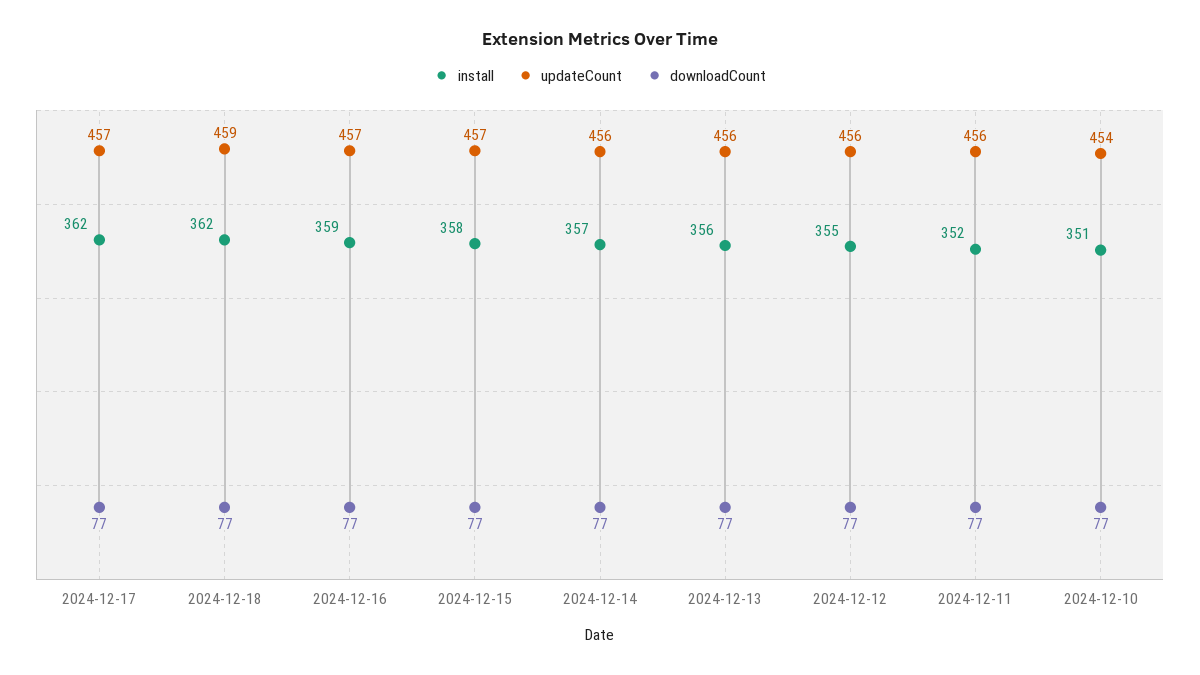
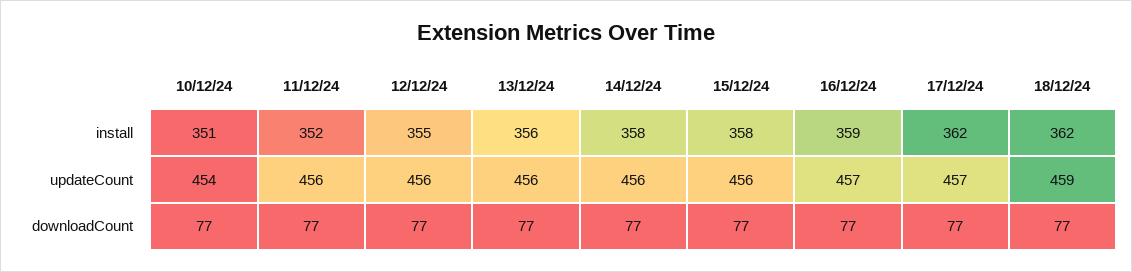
updateCount, 2024-12-15: 457 -> 456
install, 2024-12-14: 357 -> 358

